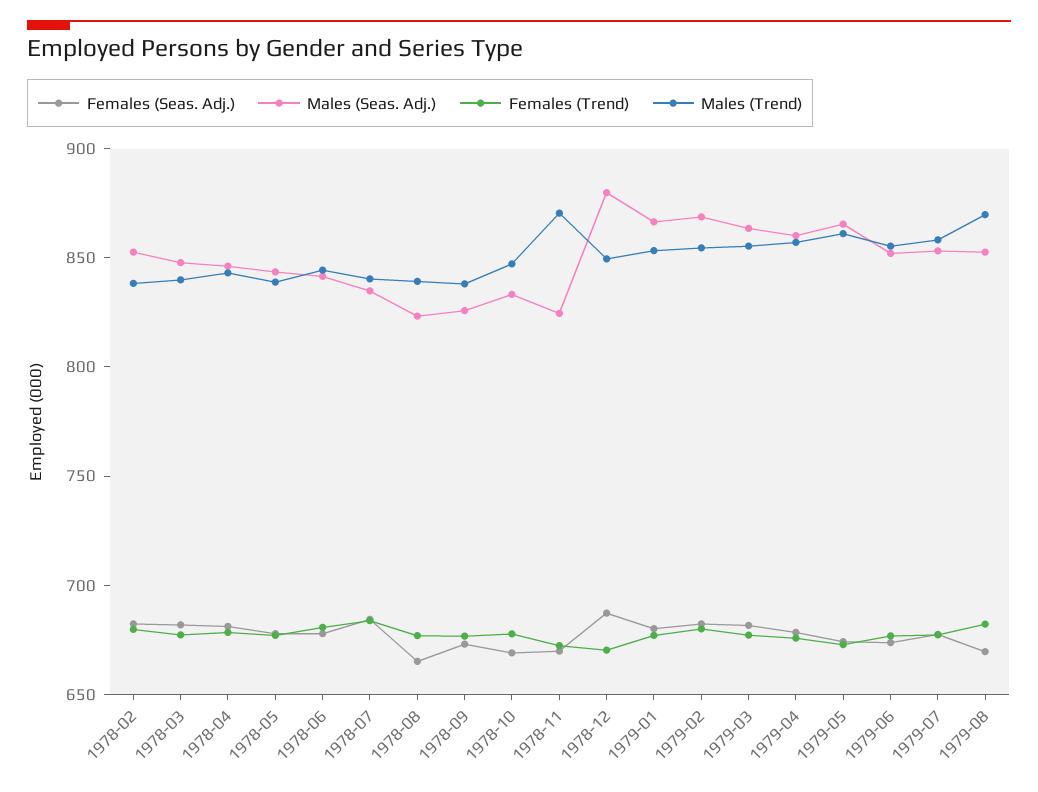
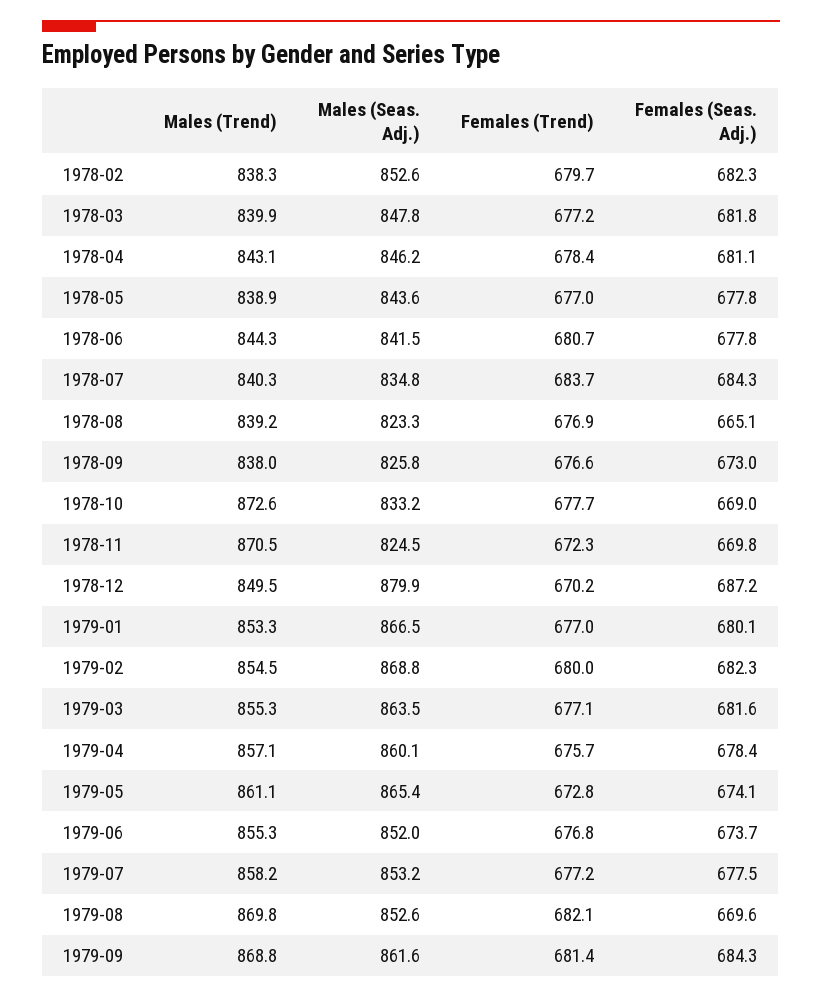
Males (Trend), 1978-10: 850 -> 872.6
Males (Trend), 1979-09: none -> 868.8
Males (Seas. Adj.), 1979-09: none -> 861.6
Females (Trend), 1979-09: none -> 681.4
Females (Seas. Adj.), 1979-09: none -> 684.3

